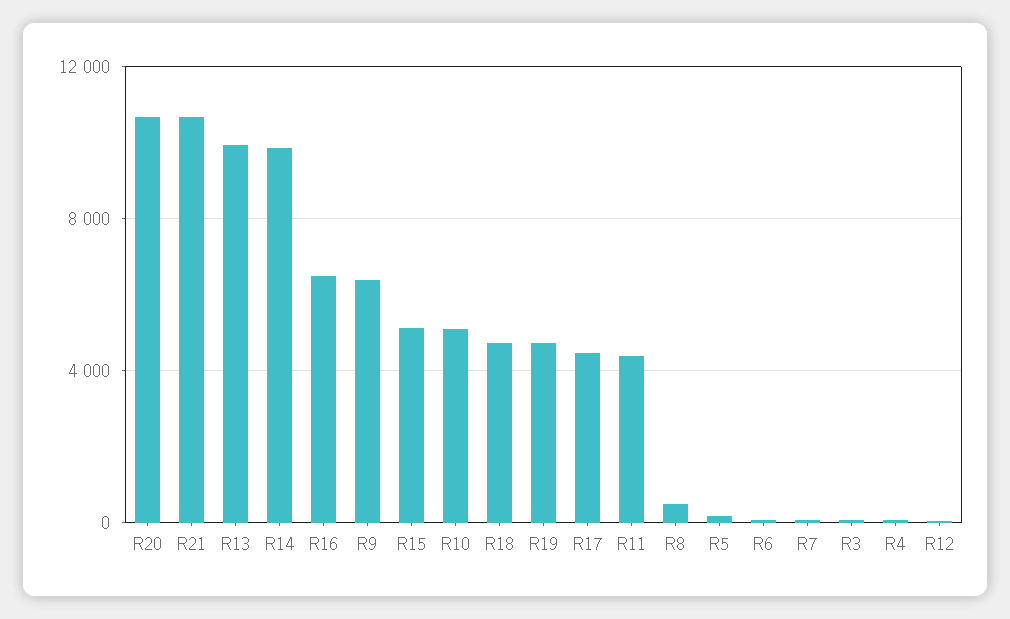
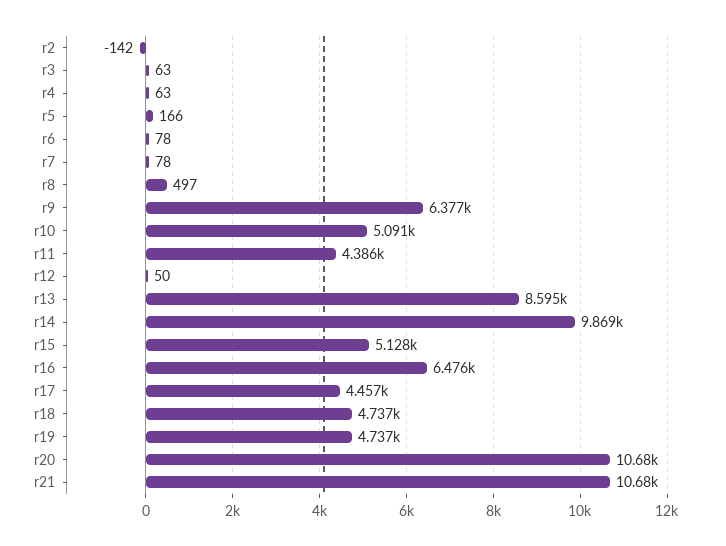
R13: 10000 -> 8595
r2: none -> -142

